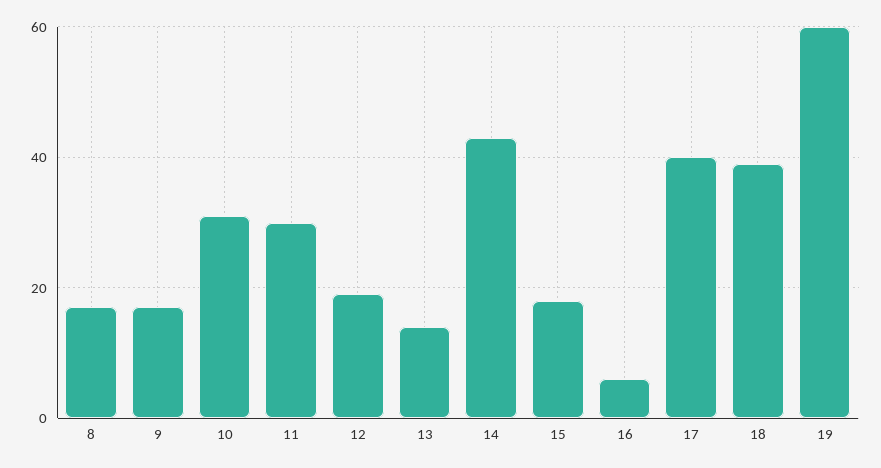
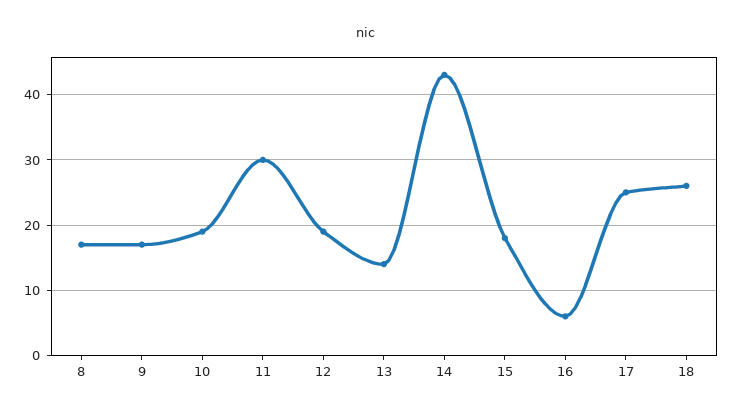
10: 30 -> 19
17: 40 -> 25
18: 40 -> 26
19: 60 -> none

